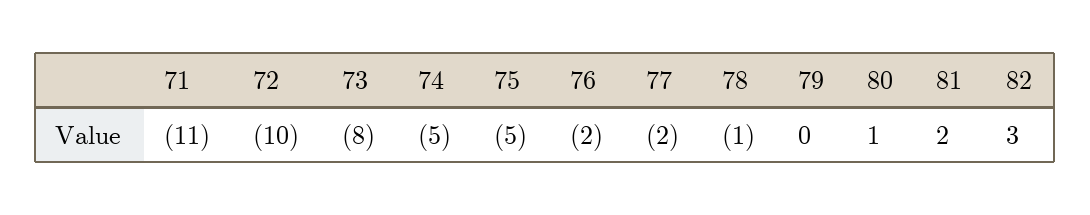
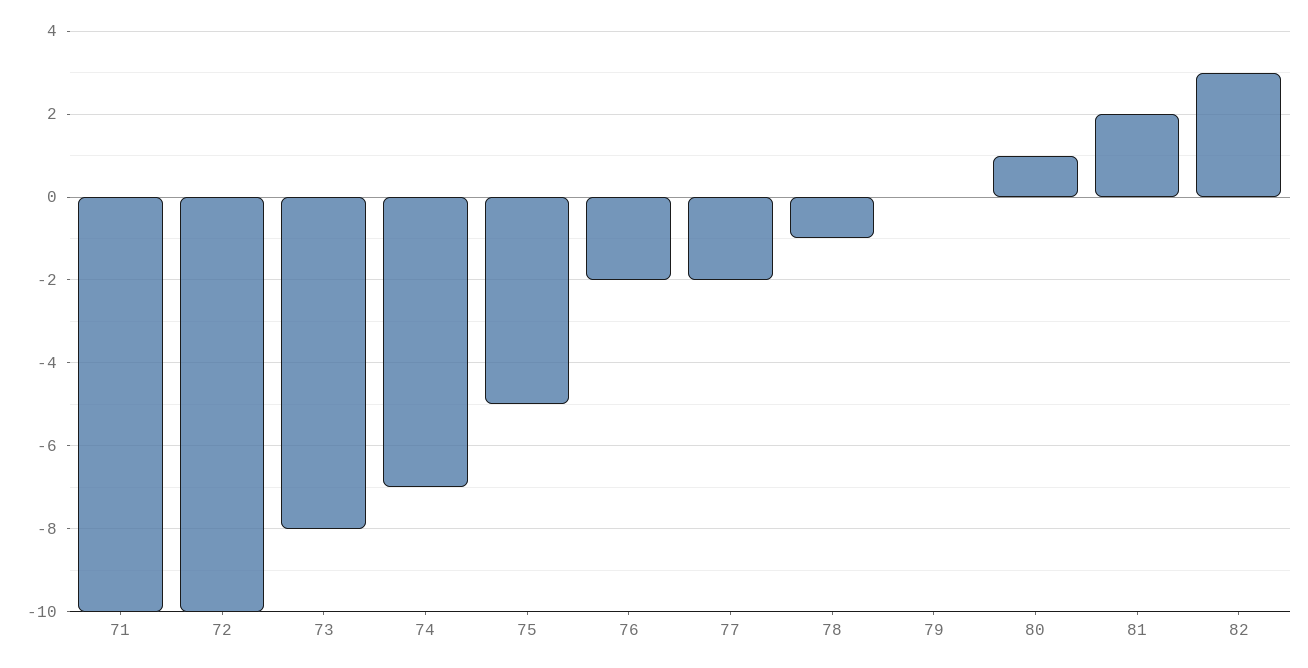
71: -11 -> -10
74: -5 -> -7

